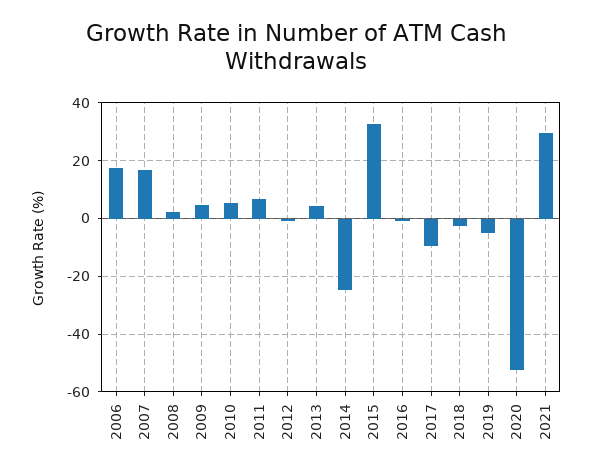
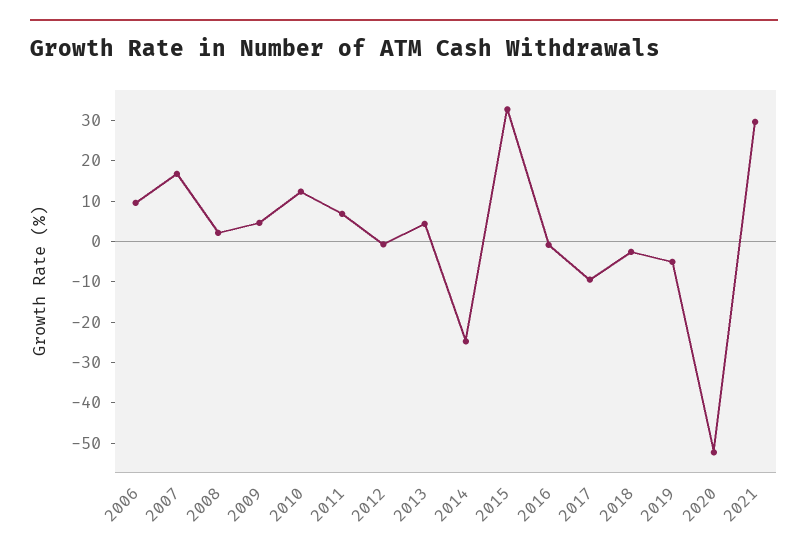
2006: 17.5 -> 10
2010: 5 -> 12

